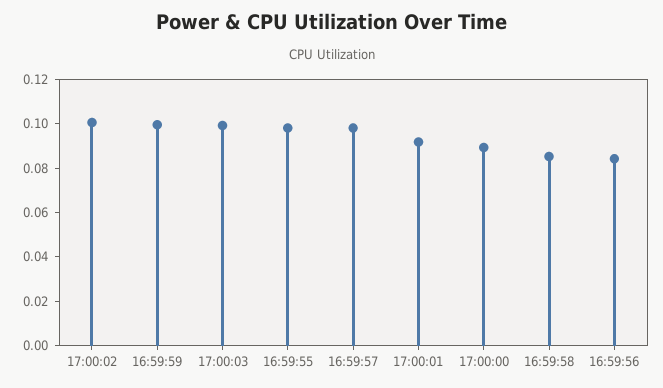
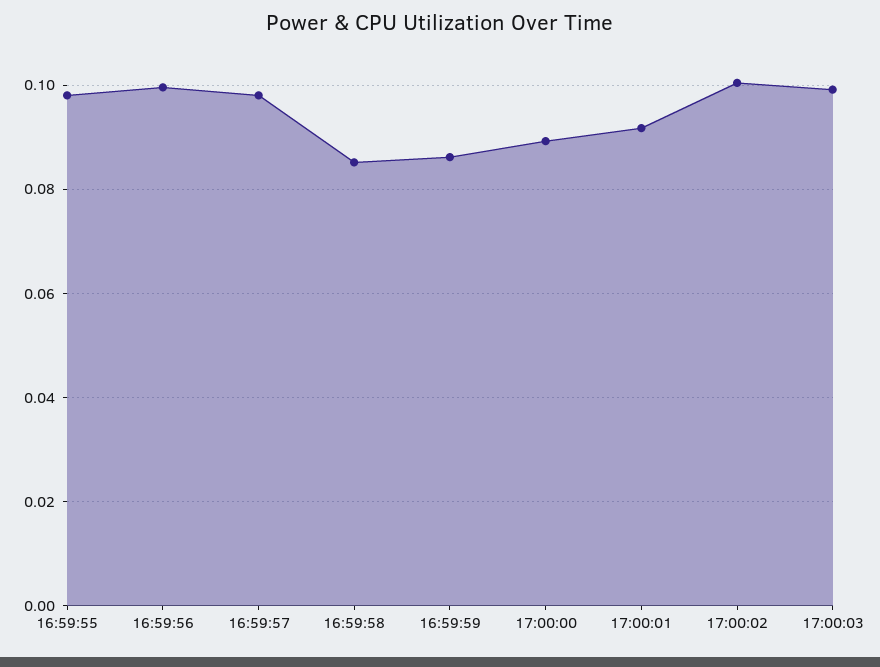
16:59:59: 0.1 -> 0.086
16:59:56: 0.085 -> 0.1

